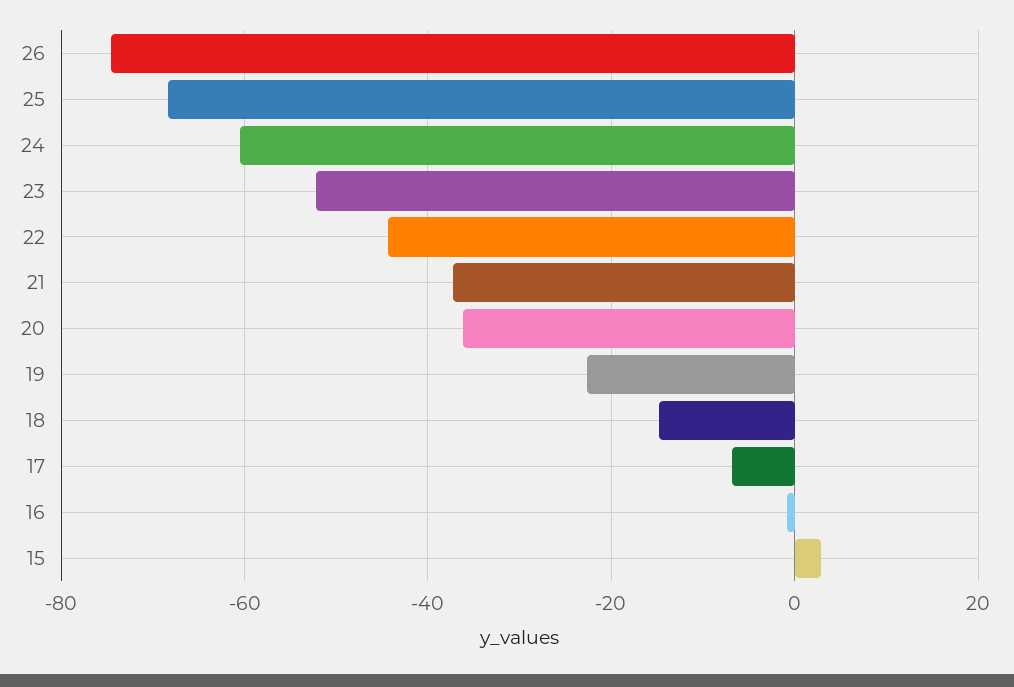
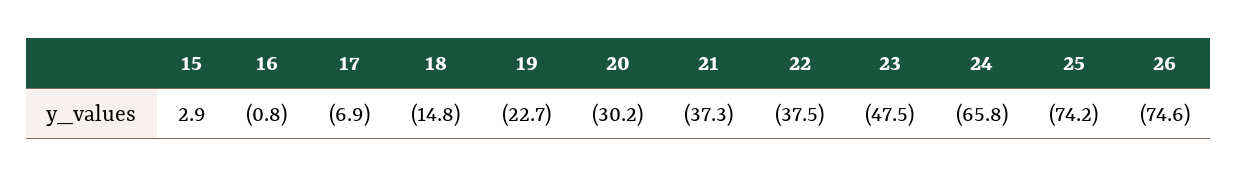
25: -68 -> -74.2
24: -60 -> -65.8
23: -52 -> -47.5
22: -44 -> -37.5
20: -36 -> -30.2

